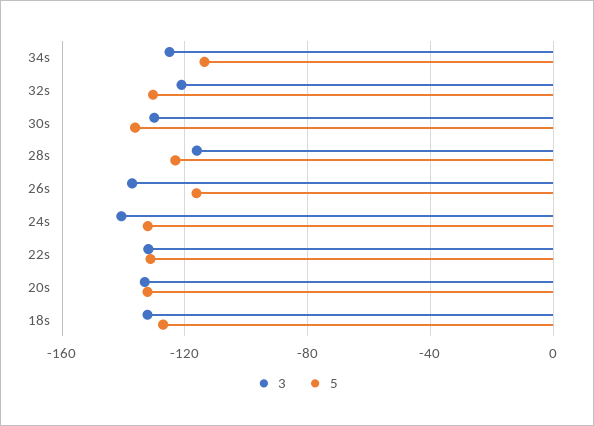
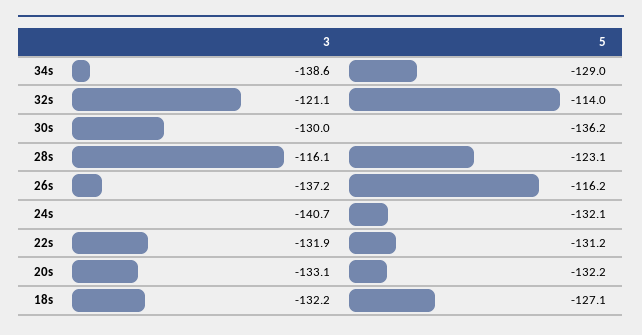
3, 34s: -125 -> -138.6
5, 34s: -115 -> -129
5, 32s: -130 -> -114

